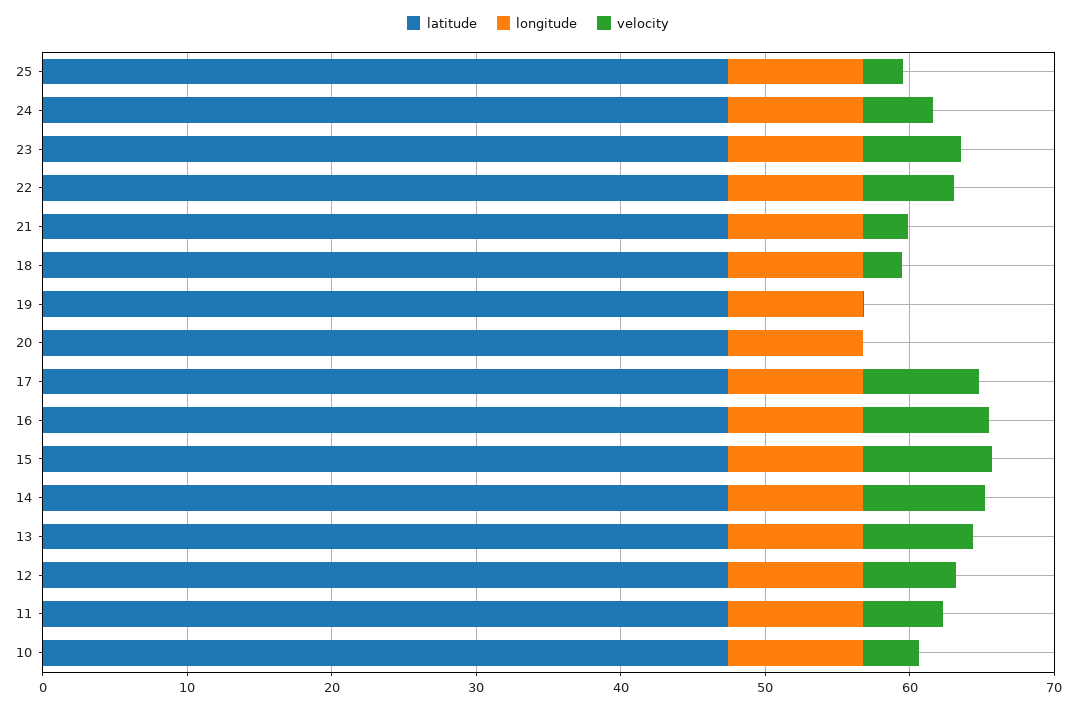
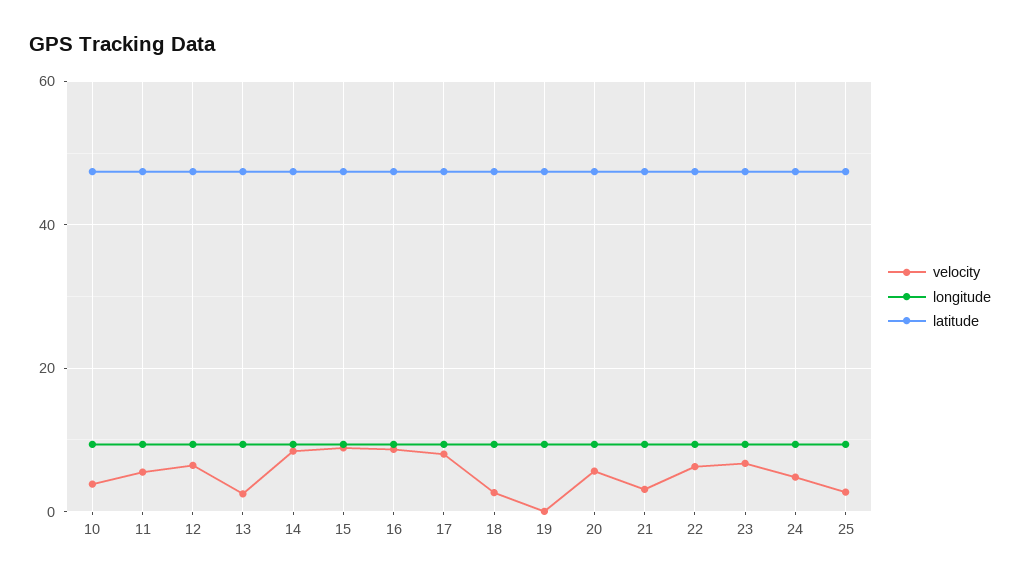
velocity, 20: 0 -> 6
velocity, 13: 8 -> 2

